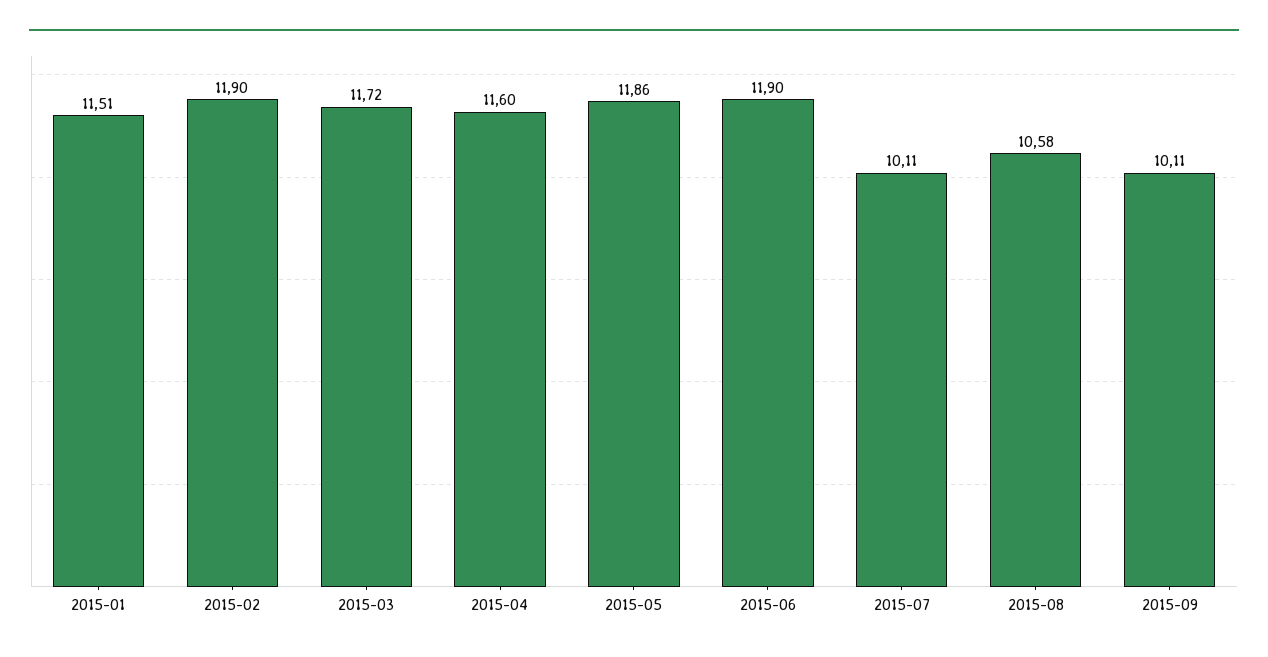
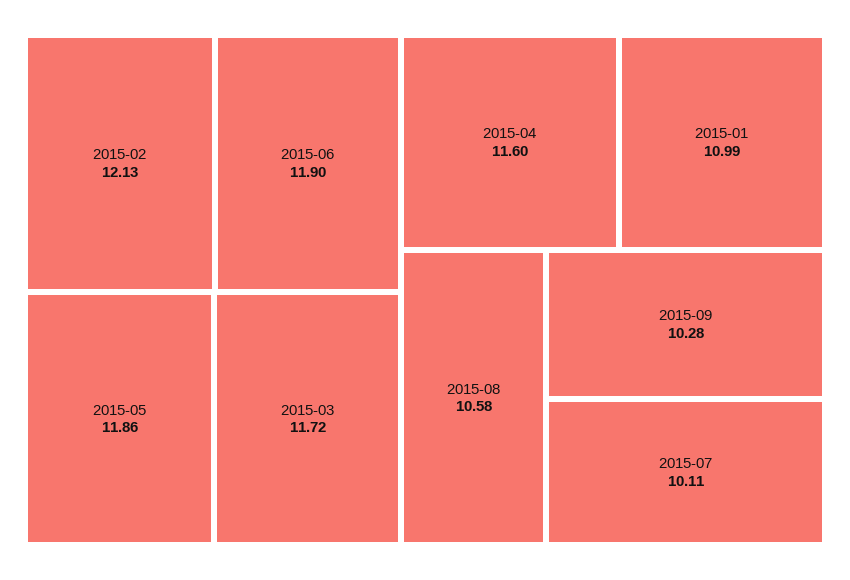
2015-01: 11.51 -> 10.99
2015-02: 11.9 -> 12.13
2015-09: 10.11 -> 10.28

